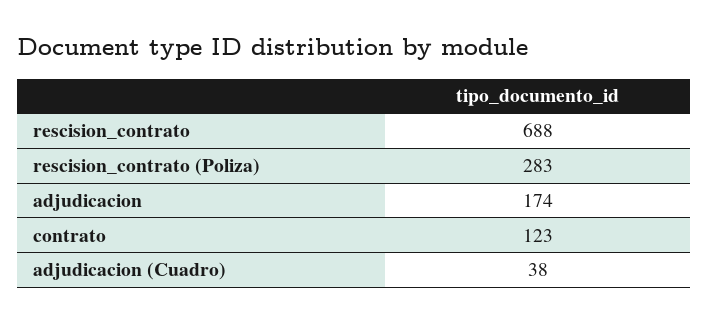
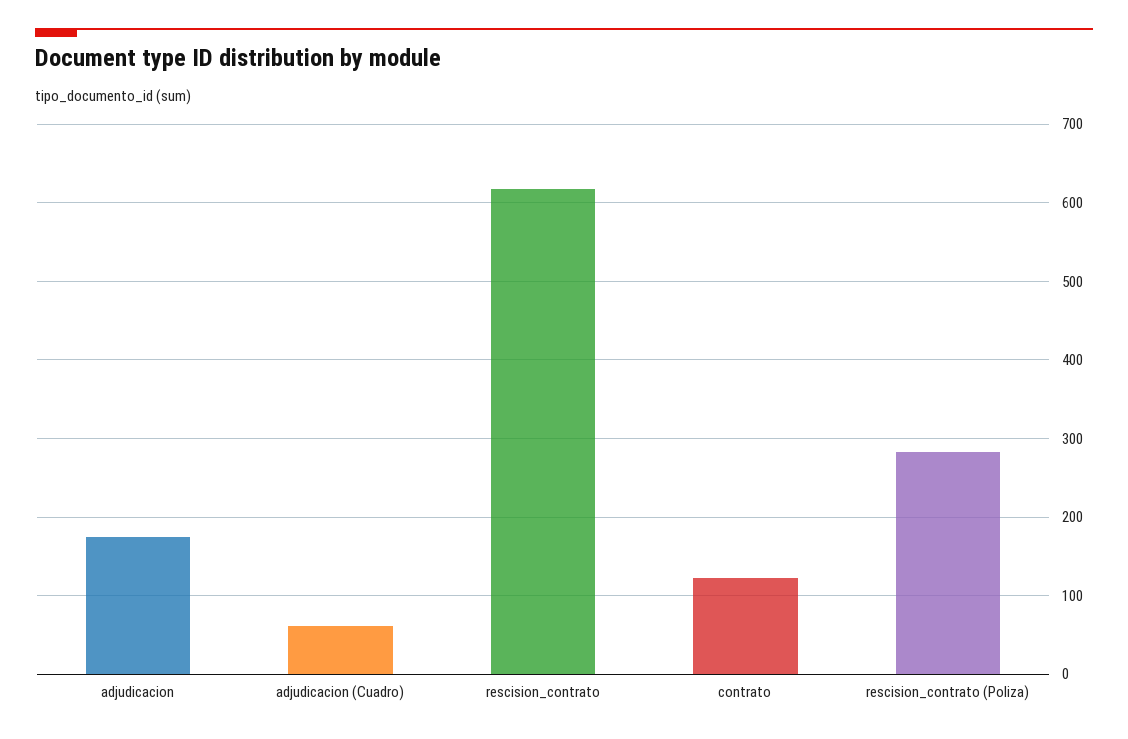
rescision_contrato: 688 -> 620
adjudicacion (Cuadro): 38 -> 60

